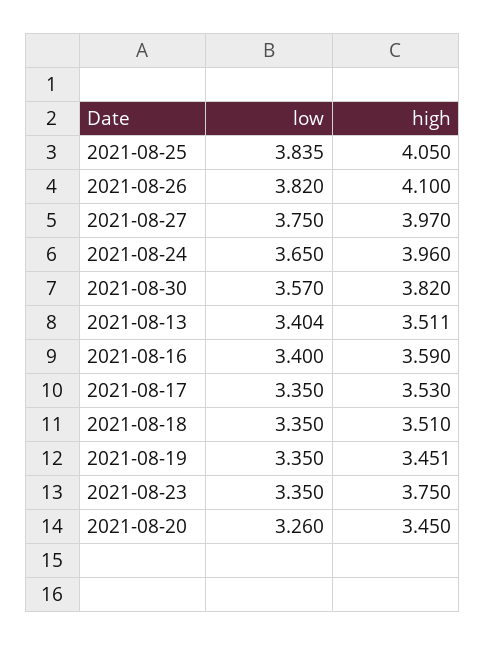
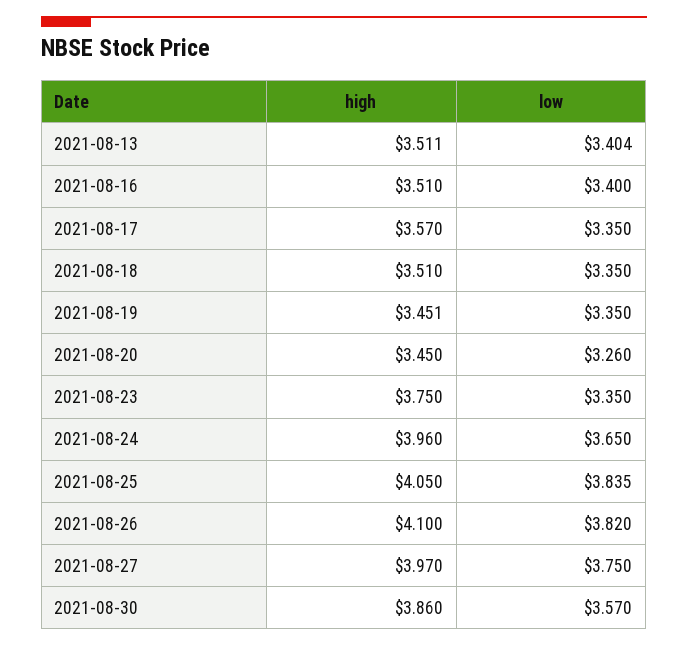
high, 2021-08-30: 3.82 -> 3.86
high, 2021-08-16: 3.59 -> 3.51
high, 2021-08-17: 3.53 -> 3.57

